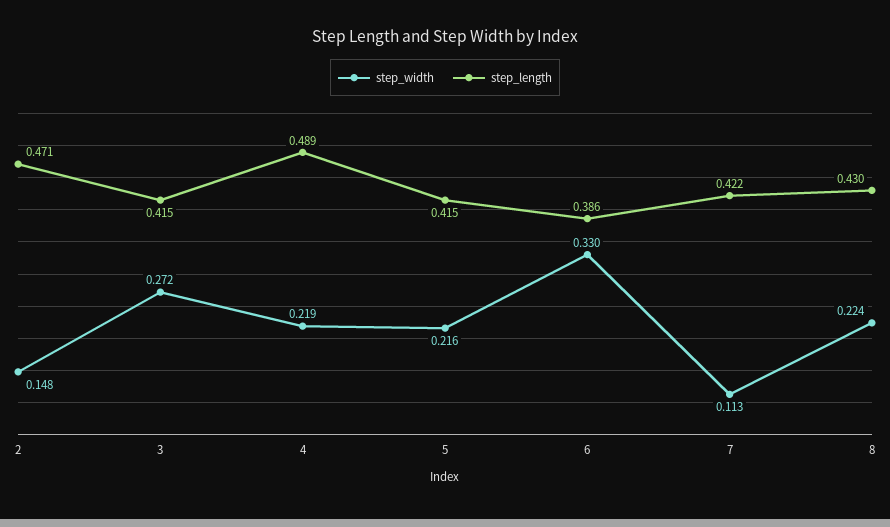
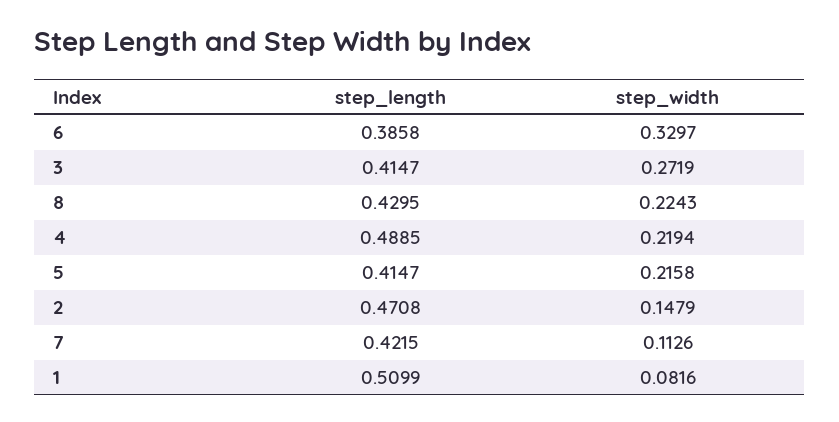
step_length, 1: none -> 0.5099
step_width, 1: none -> 0.0816

